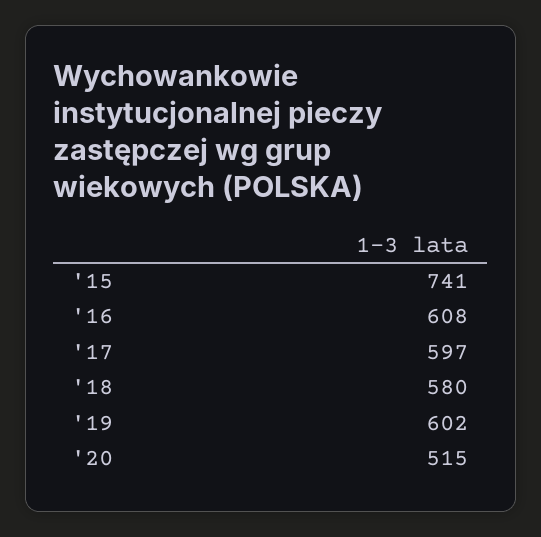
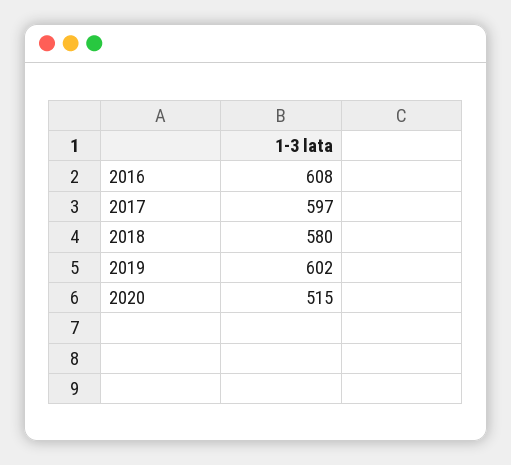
'15: 741 -> none

